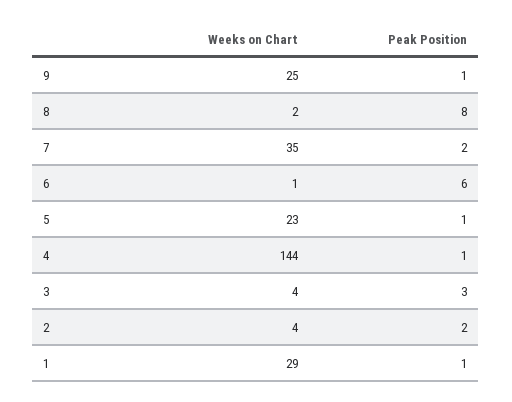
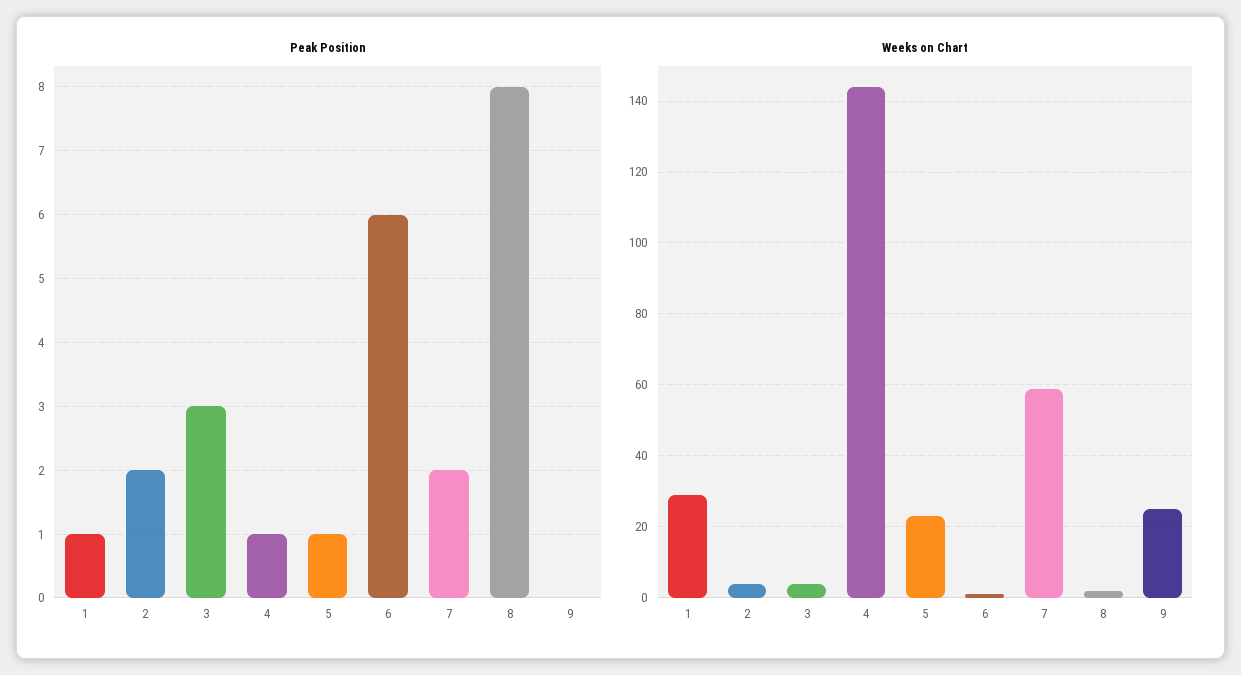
Peak Position, 9: 1 -> 0
Weeks on Chart, 7: 35 -> 60

